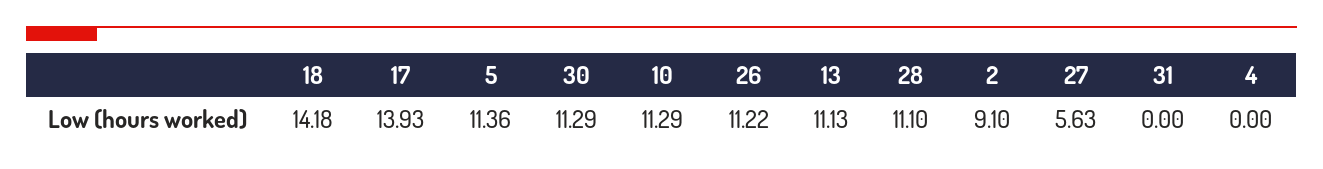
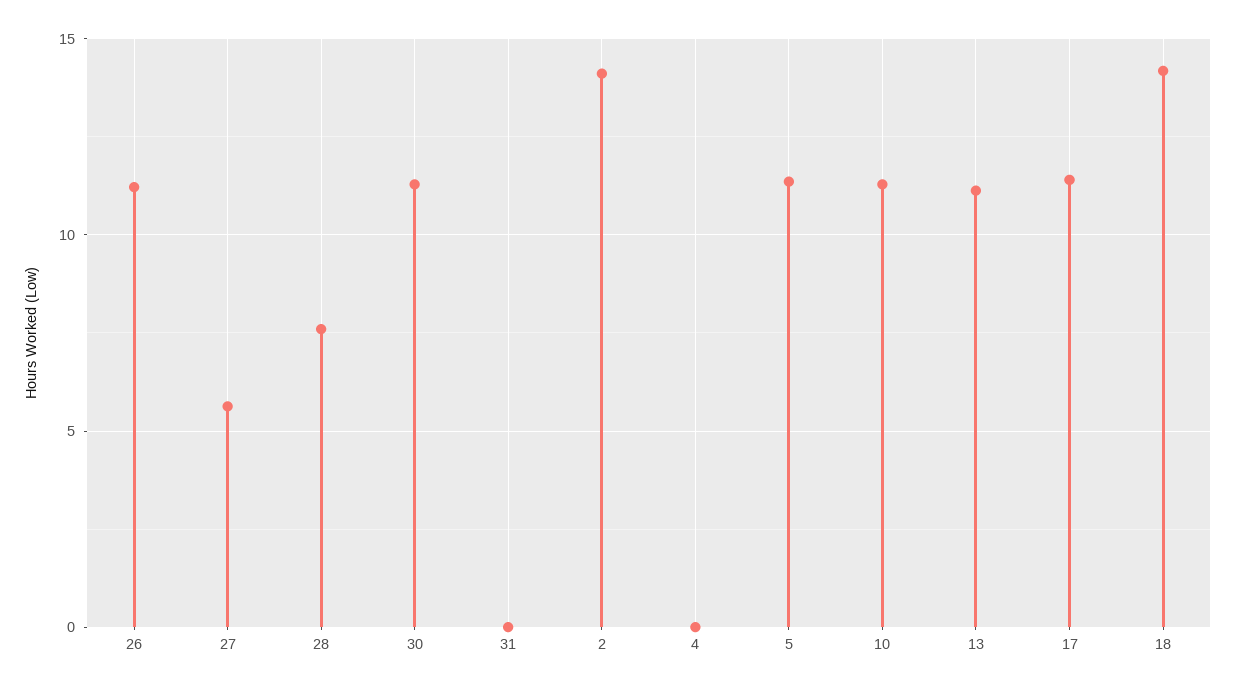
17: 13.93 -> 11.5
28: 11.1 -> 7.5
2: 9.1 -> 14

